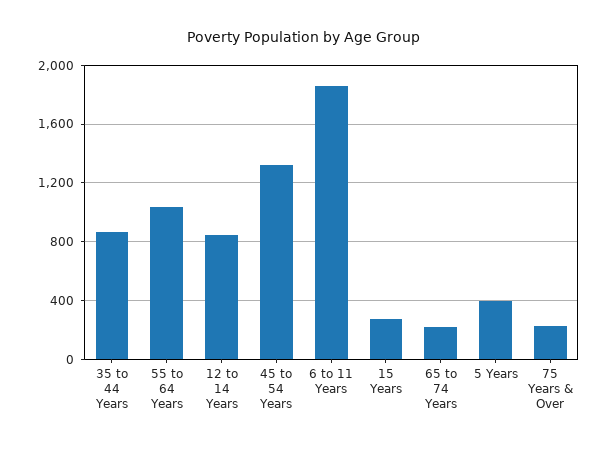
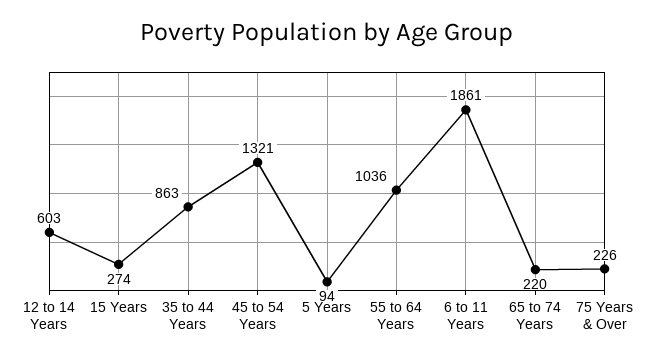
12 to 14 Years: 850 -> 603
5 Years: 400 -> 94

